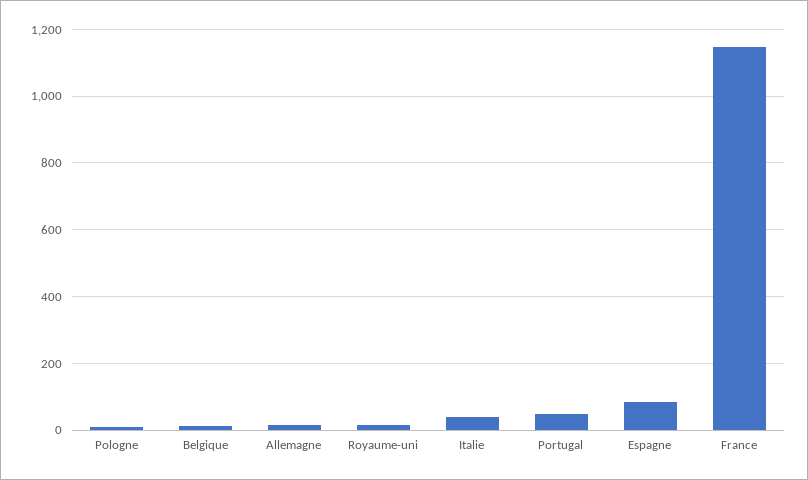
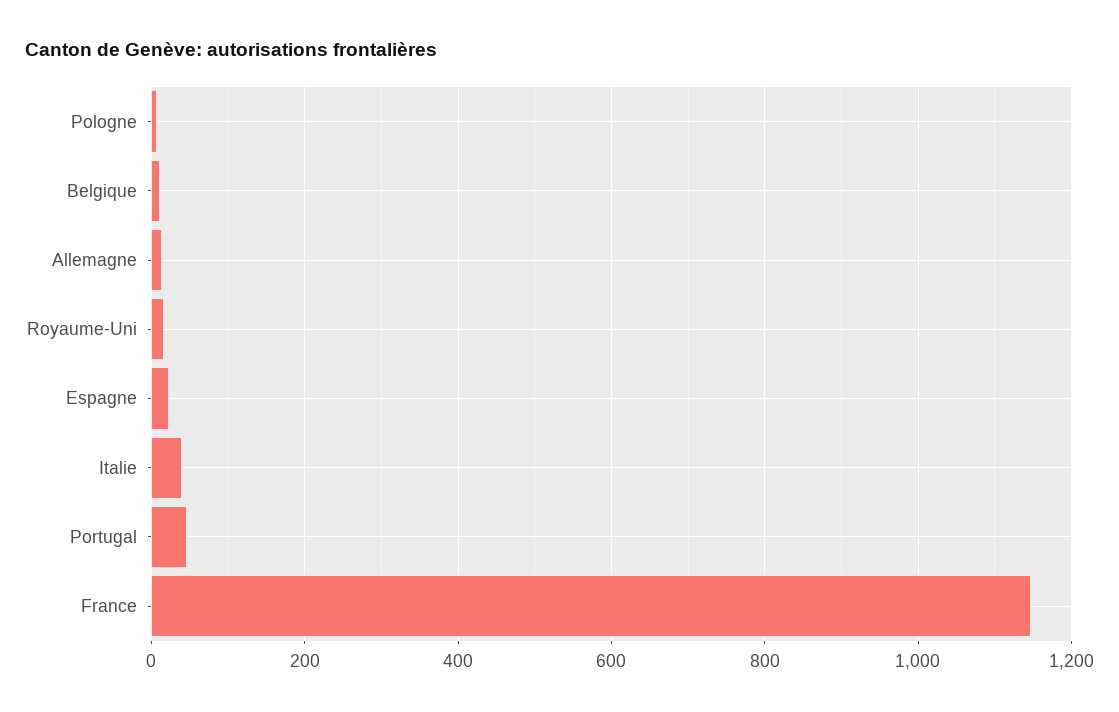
Espagne: 80 -> 20

